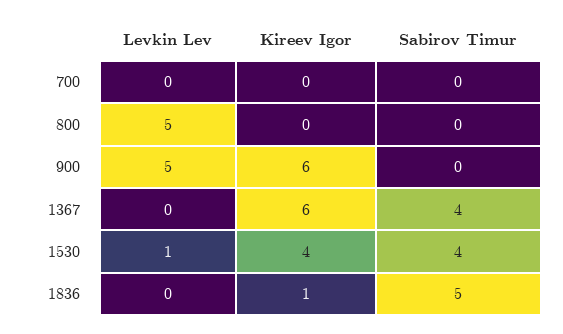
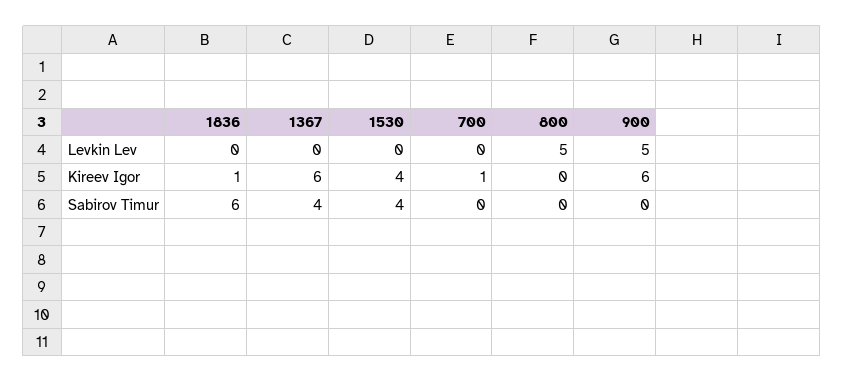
Kireev Igor, 700: 0 -> 1
Levkin Lev, 1530: 1 -> 0
Sabirov Timur, 1836: 5 -> 6

